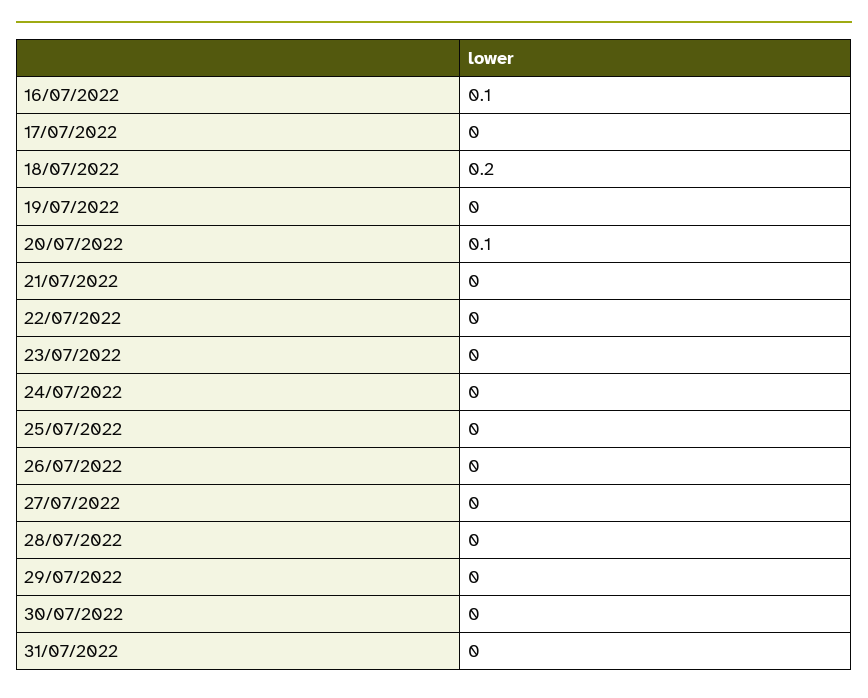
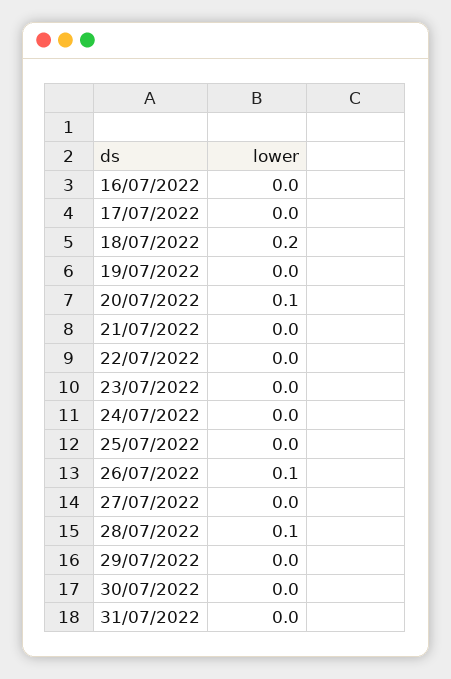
16/07/2022: 0.1 -> 0
26/07/2022: 0 -> 0.1
28/07/2022: 0 -> 0.1

